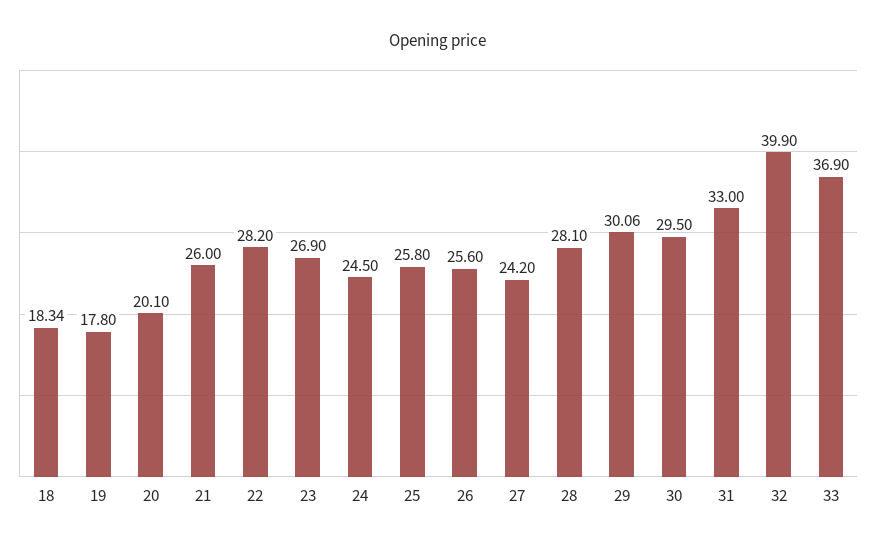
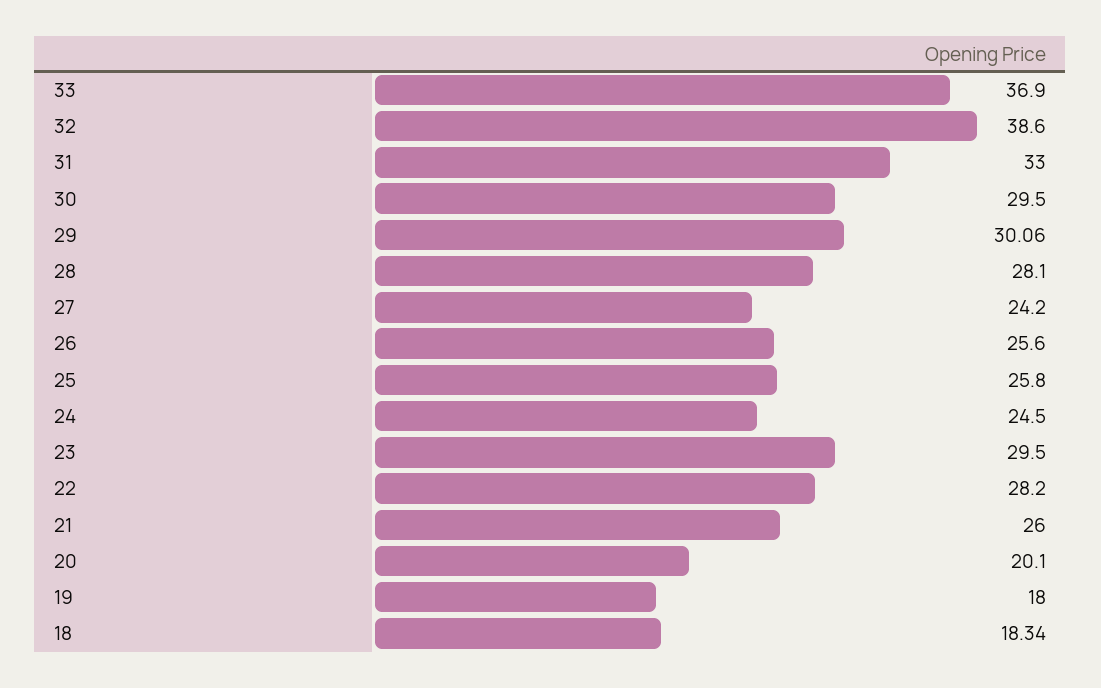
19: 17.8 -> 18
23: 26.9 -> 29.5
32: 39.9 -> 38.6

